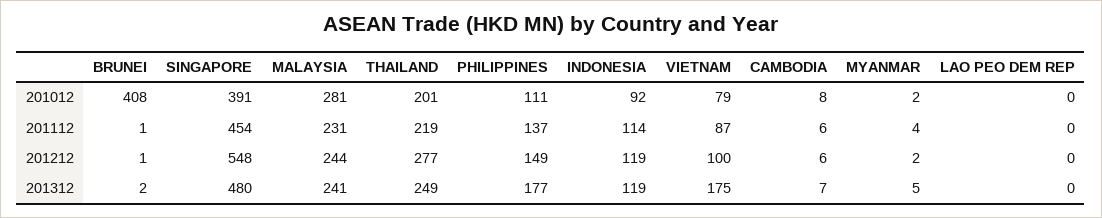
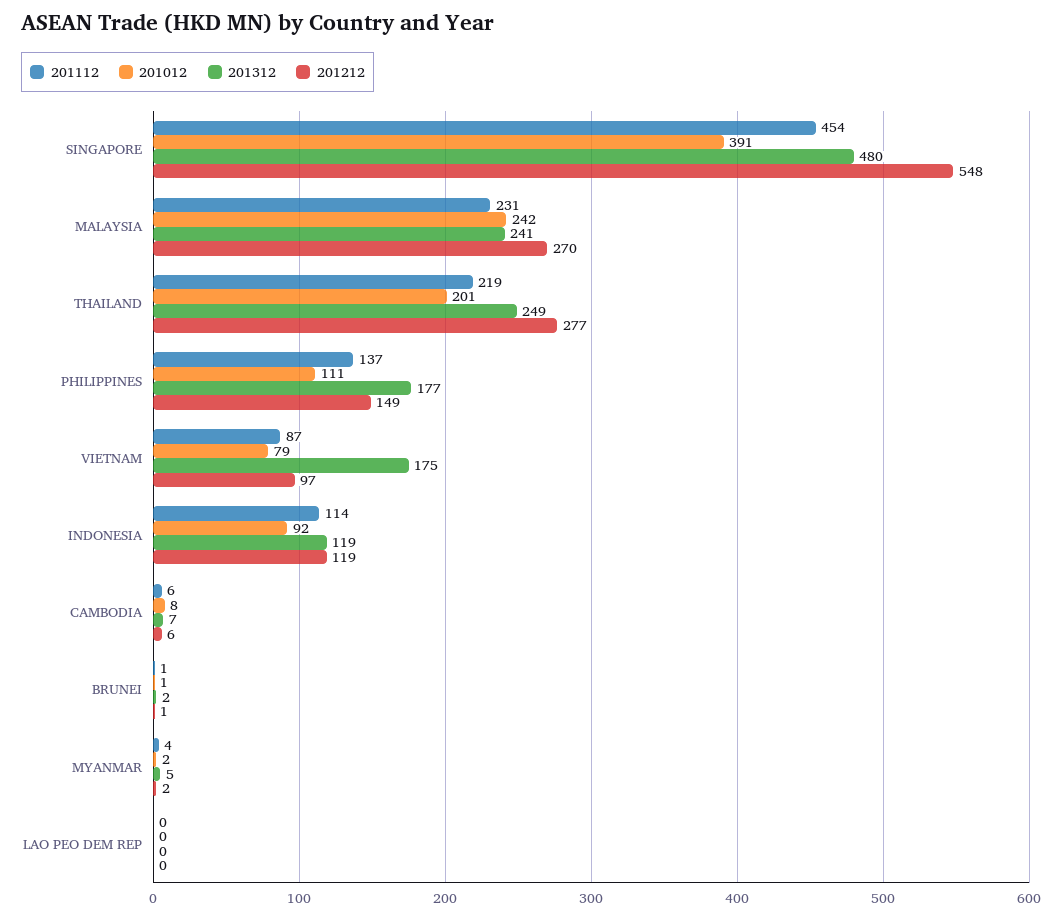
201012, BRUNEI: 408 -> 1
201012, MALAYSIA: 281 -> 242
201212, MALAYSIA: 244 -> 270
201212, VIETNAM: 100 -> 97

